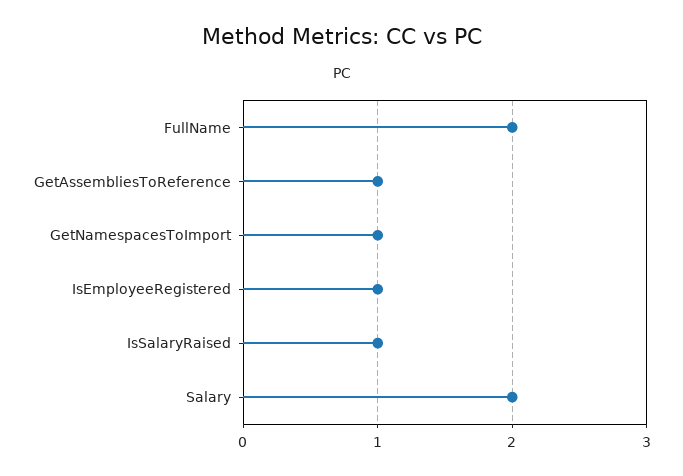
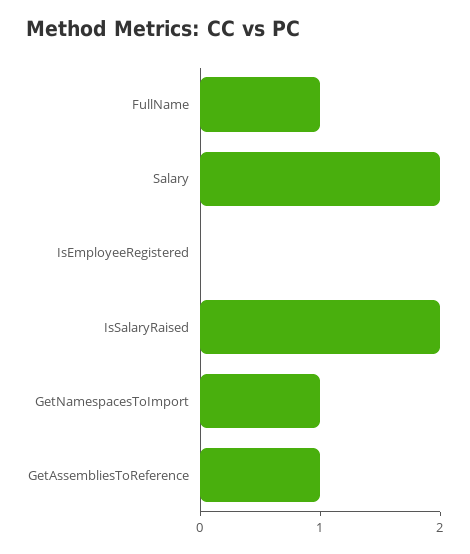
FullName: 2 -> 1
IsEmployeeRegistered: 1 -> 0
IsSalaryRaised: 1 -> 2

